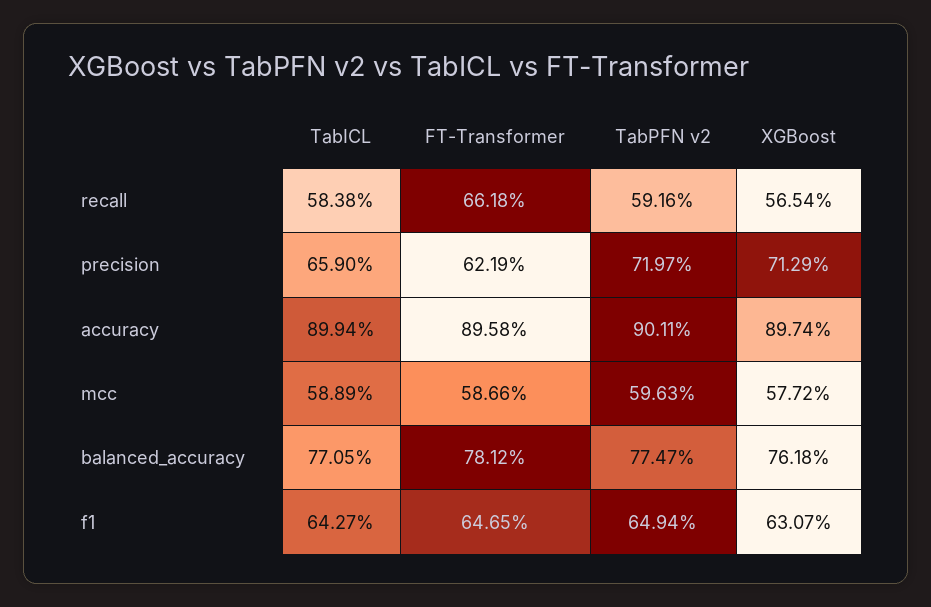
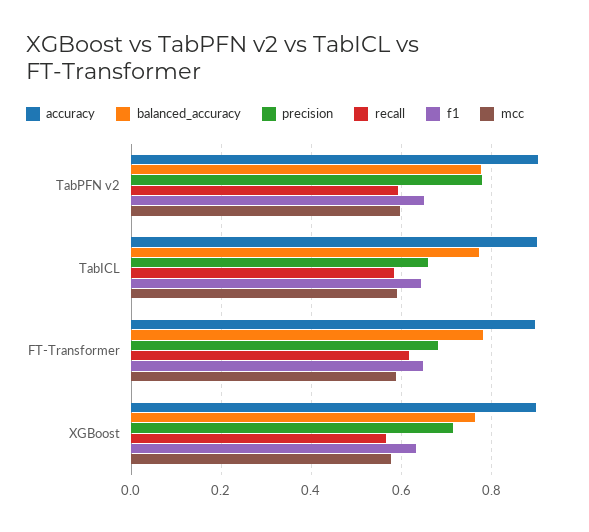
recall, FT-Transformer: 0.6618 -> 0.62
precision, FT-Transformer: 0.6219 -> 0.68
precision, TabPFN v2: 0.7197 -> 0.78

